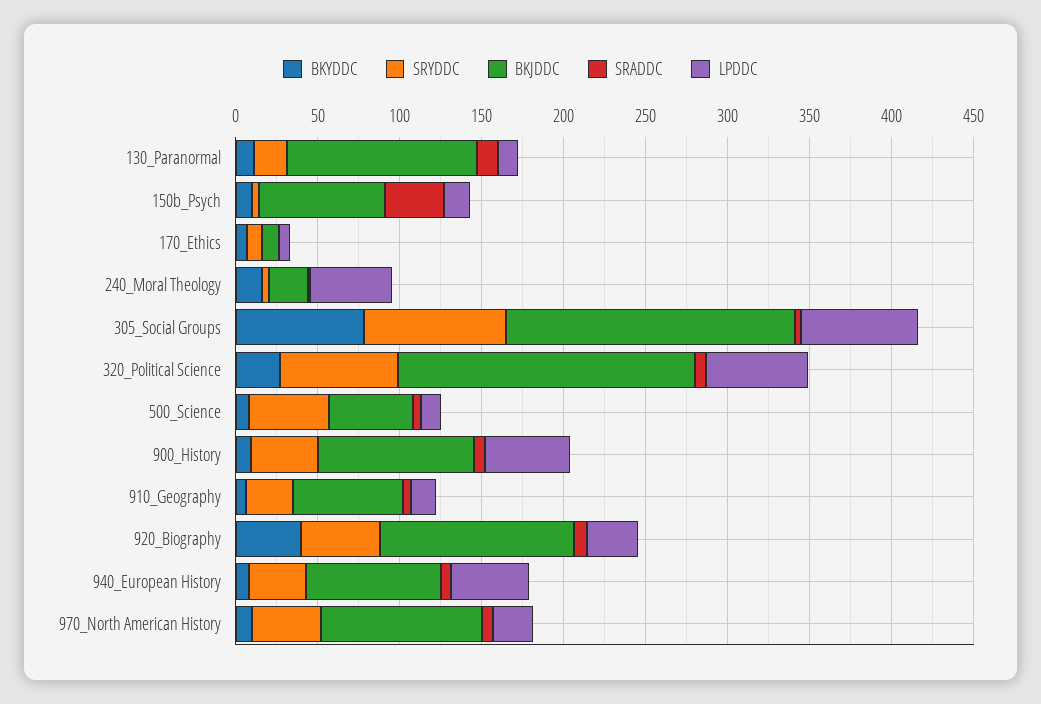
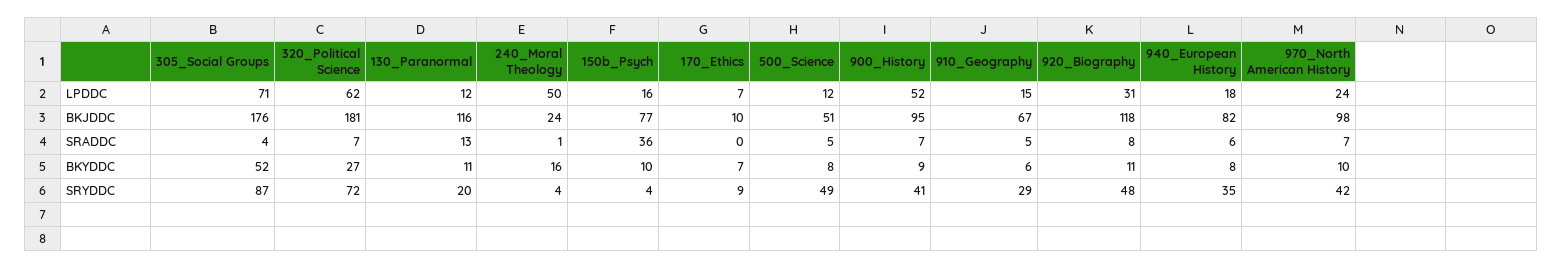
BKYDDC, 305_Social Groups: 80 -> 52
BKYDDC, 920_Biography: 40 -> 11
LPDDC, 940_European History: 50 -> 18

